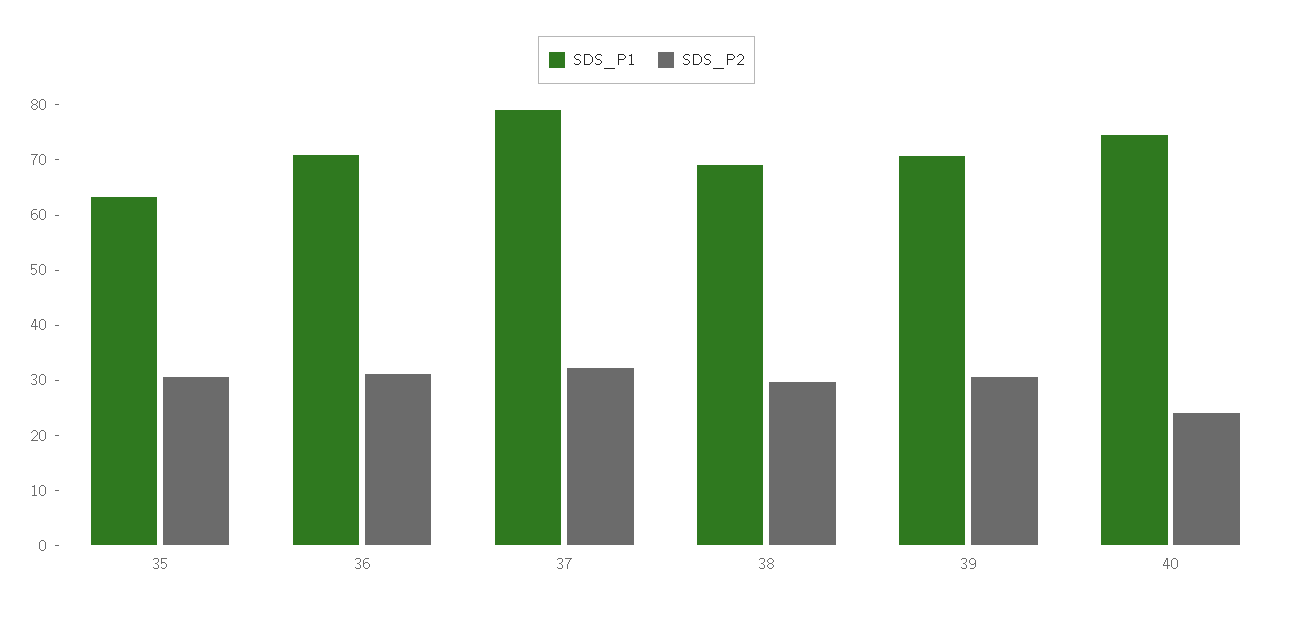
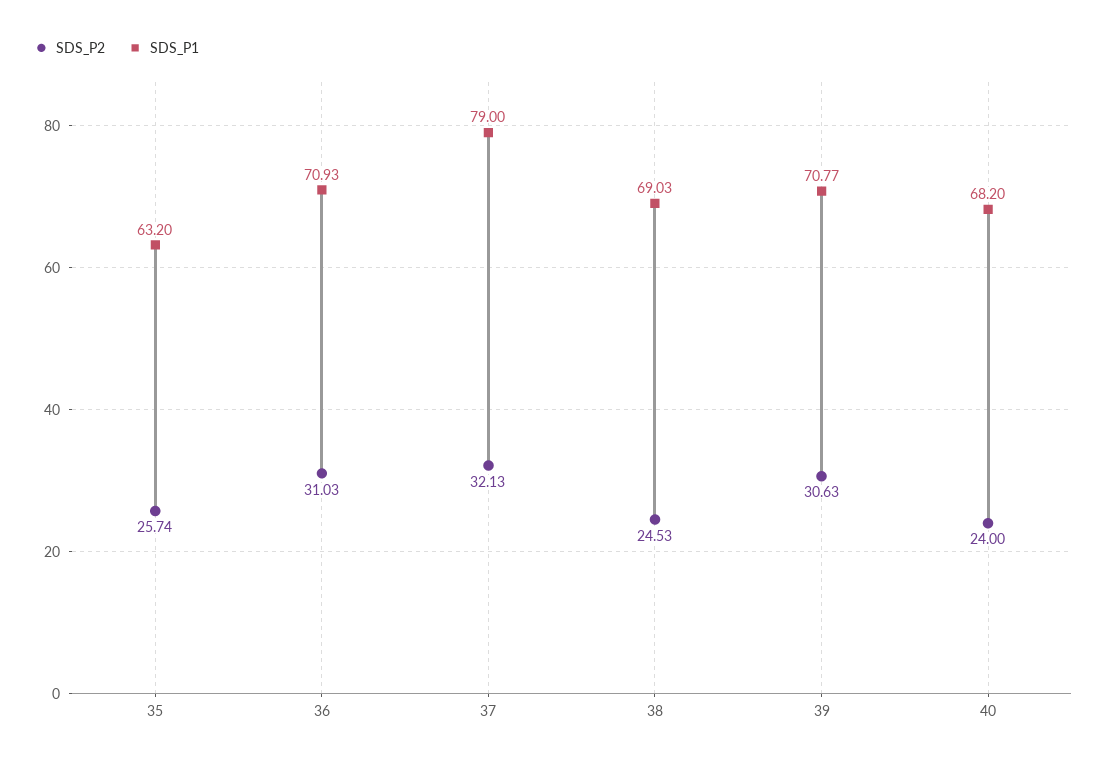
SDS_P2, 35: 30 -> 25.74
SDS_P2, 38: 30 -> 24.53
SDS_P1, 40: 74 -> 68.2

